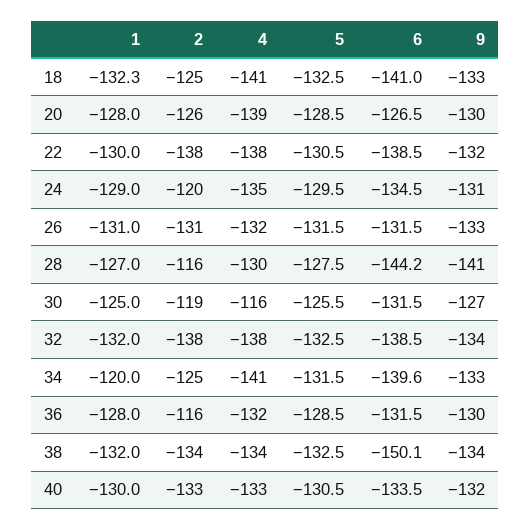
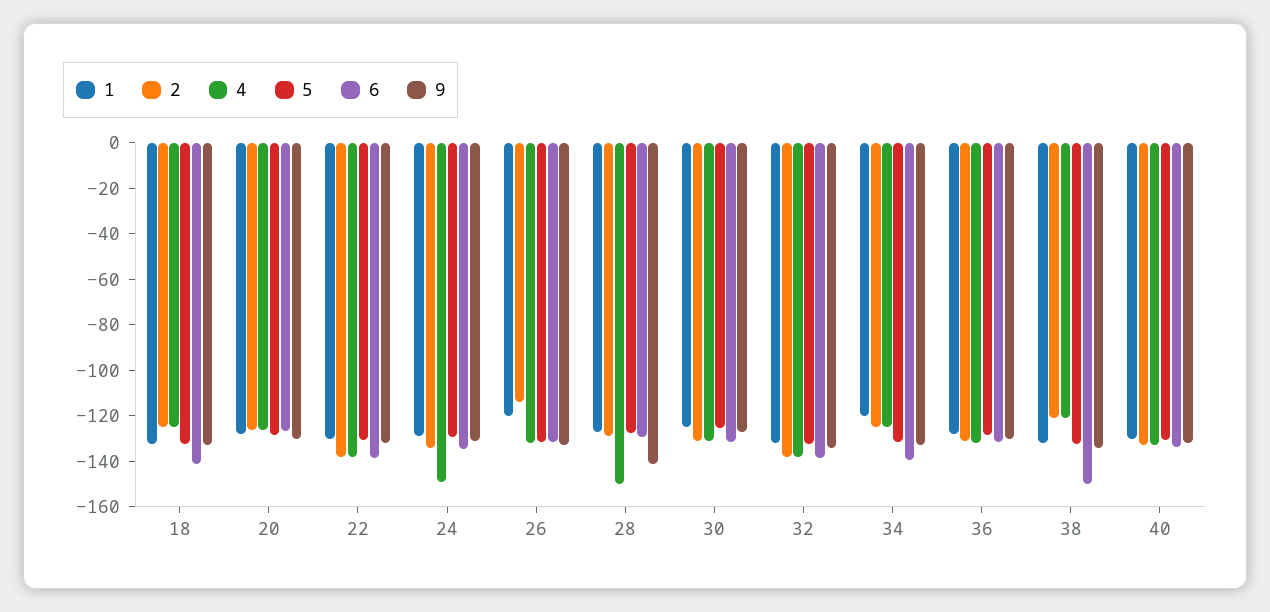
4, 18: -141 -> -125
4, 20: -139 -> -125
2, 24: -120 -> -135
4, 24: -135 -> -150
1, 26: -131 -> -120
2, 26: -131 -> -115
2, 28: -116 -> -130
4, 28: -130 -> -150
6, 28: -144.2 -> -130
2, 30: -119 -> -130
4, 30: -116 -> -130
4, 34: -141 -> -125
2, 36: -116 -> -130
2, 38: -134 -> -120
4, 38: -134 -> -120

